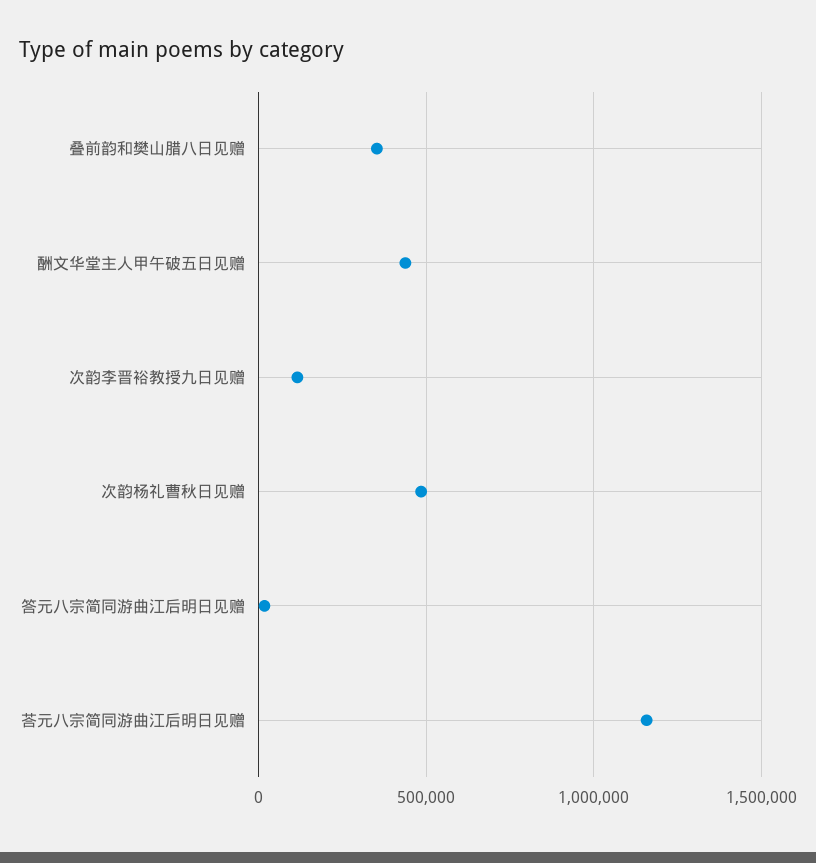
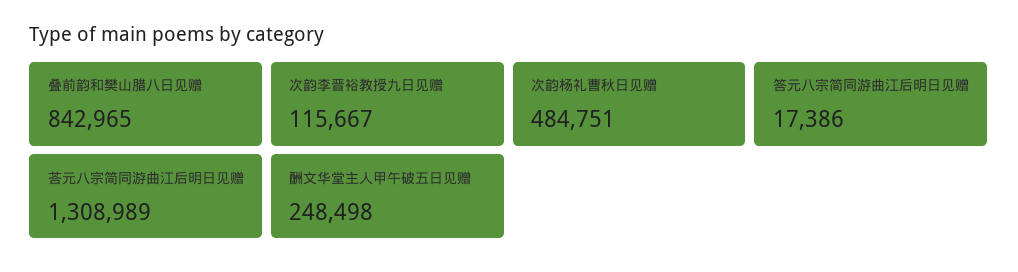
叠前韵和樊山腊八日见赠: 350000 -> 842965
酬文华堂主人甲午破五日见赠: 450000 -> 248498
荅元八宗简同游曲江后明日见赠: 1150000 -> 1308989

